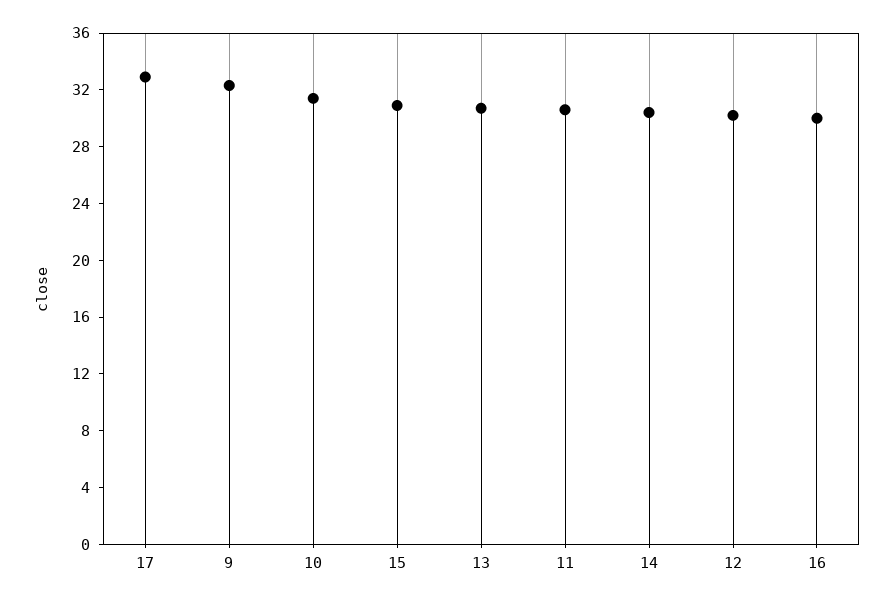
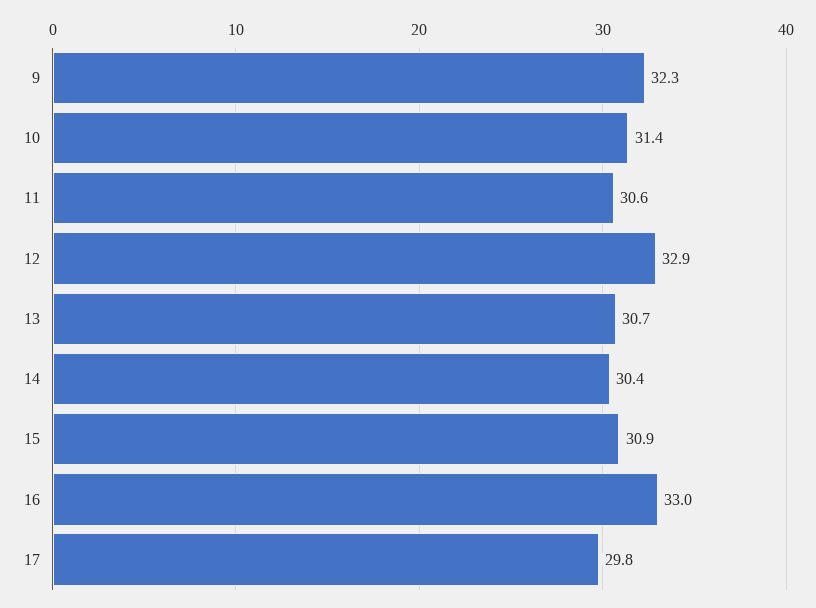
17: 33 -> 29.8
12: 30 -> 32.9
16: 30 -> 33

